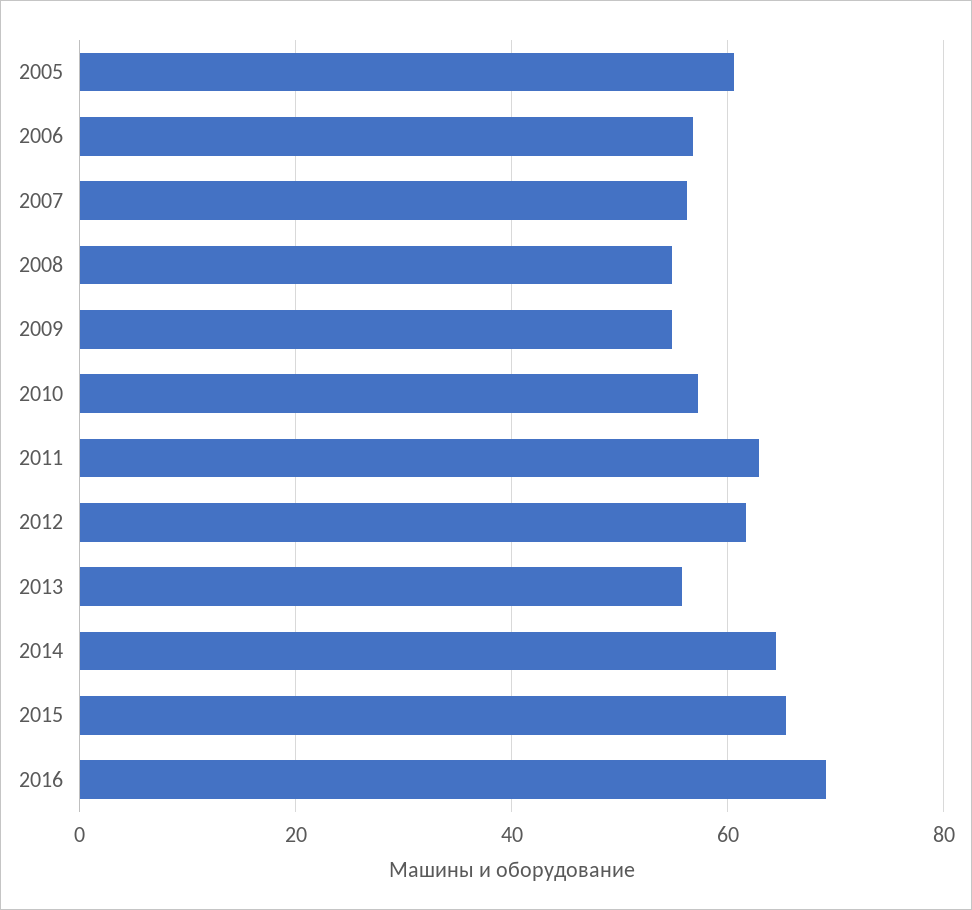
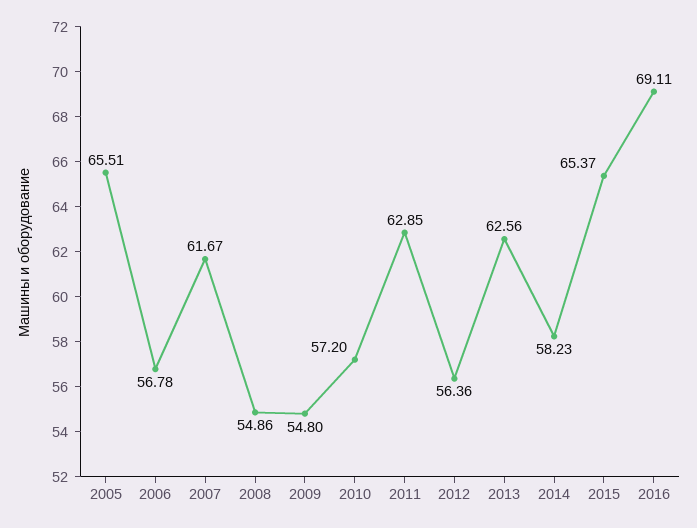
2005: 60 -> 65.51
2007: 56 -> 61.67
2012: 62 -> 56.36
2013: 56 -> 62.56
2014: 64 -> 58.23

